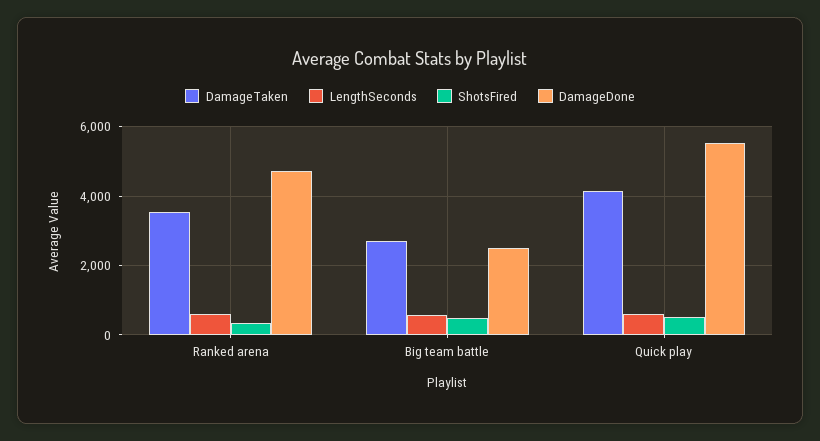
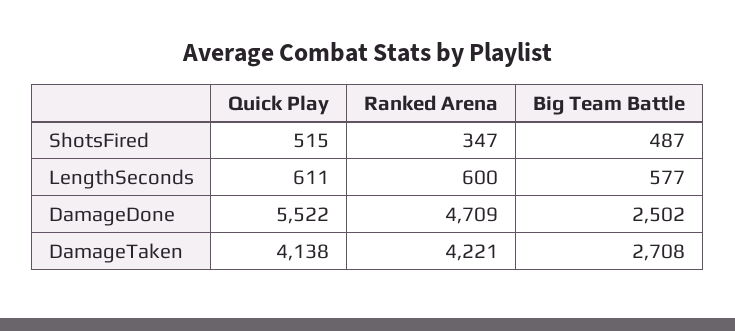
DamageTaken, Ranked arena: 3600 -> 4221

